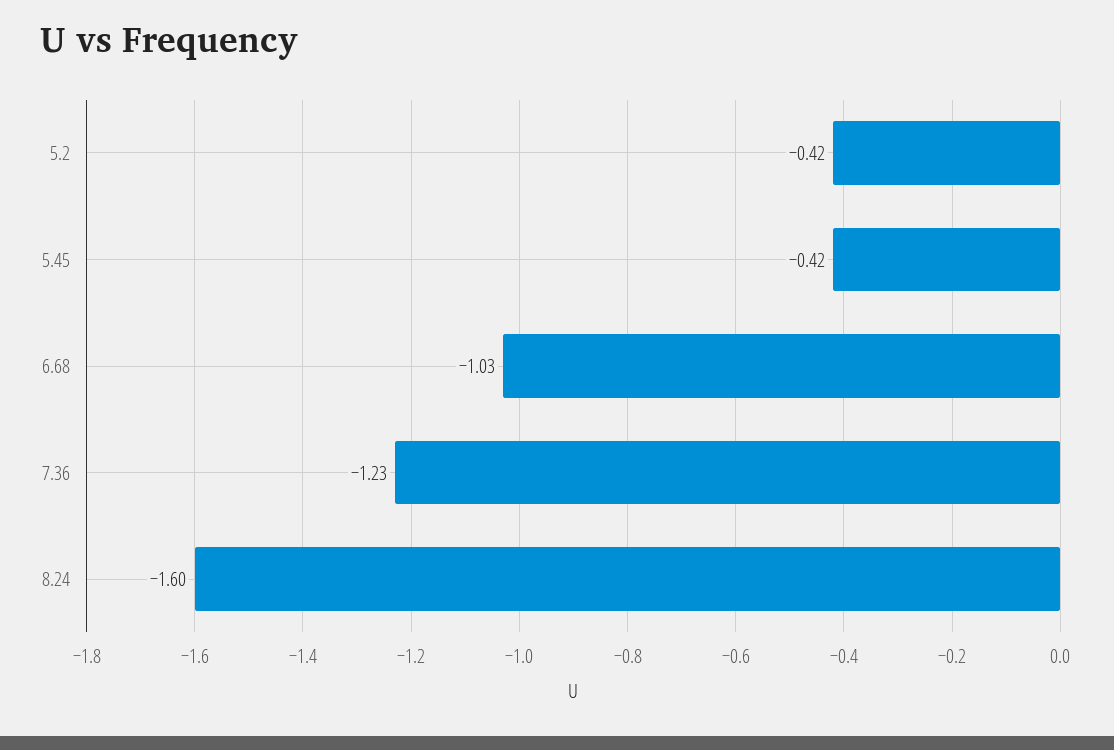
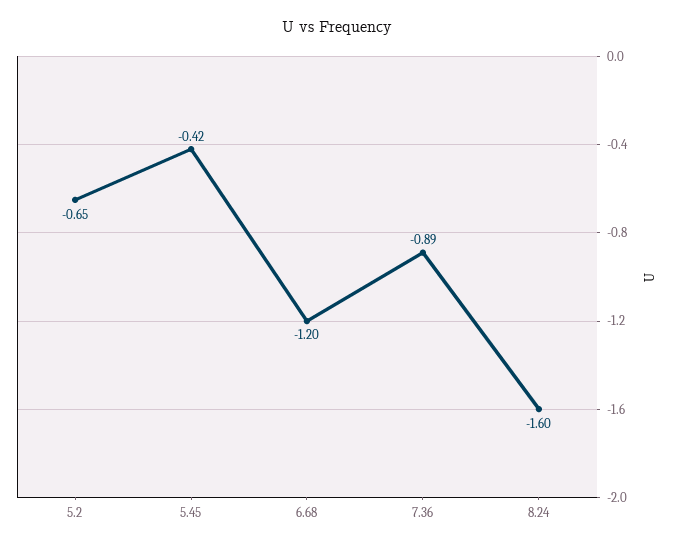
5.2: -0.42 -> -0.65
6.68: -1.03 -> -1.2
7.36: -1.23 -> -0.89

